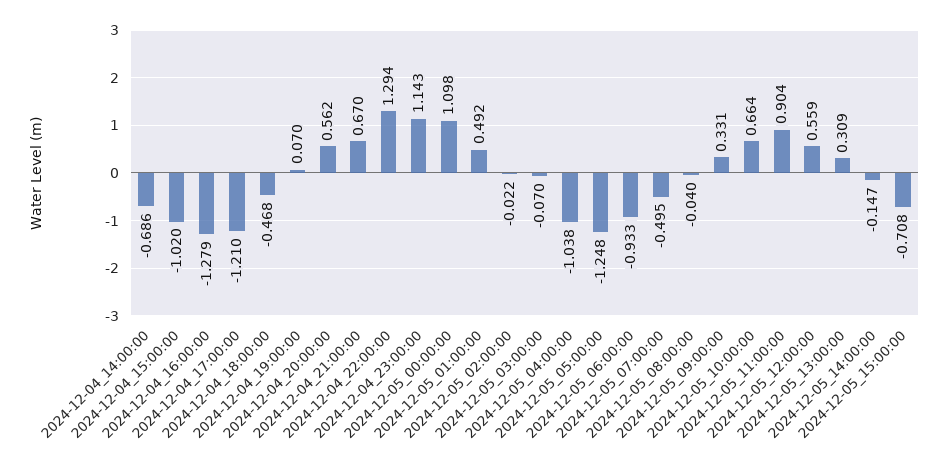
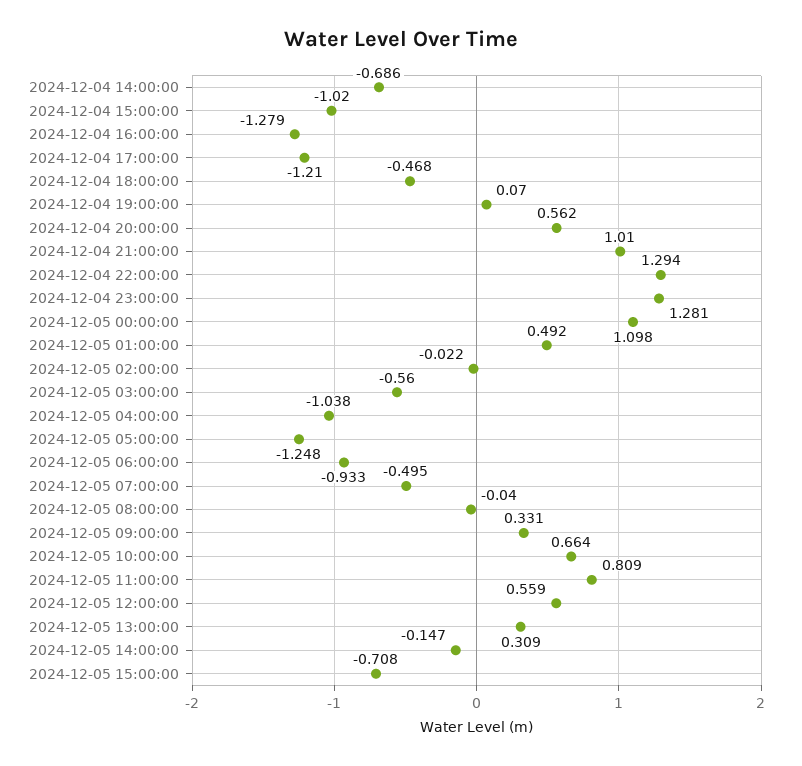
2024-12-04_21:00:00: 0.67 -> 1.01
2024-12-04_23:00:00: 1.143 -> 1.281
2024-12-05_03:00:00: -0.07 -> -0.56
2024-12-05_11:00:00: 0.904 -> 0.809

